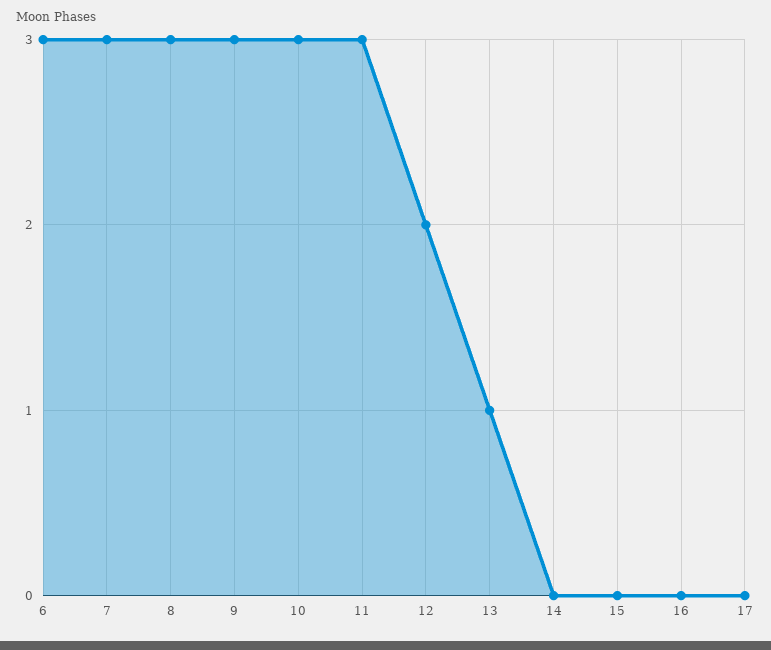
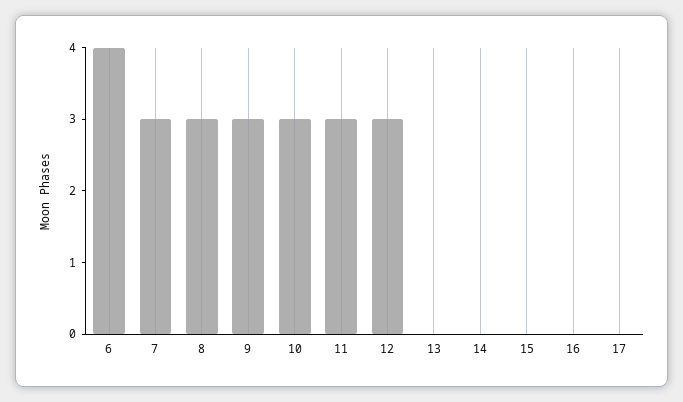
6: 3 -> 4
12: 2 -> 3
13: 1 -> 0

